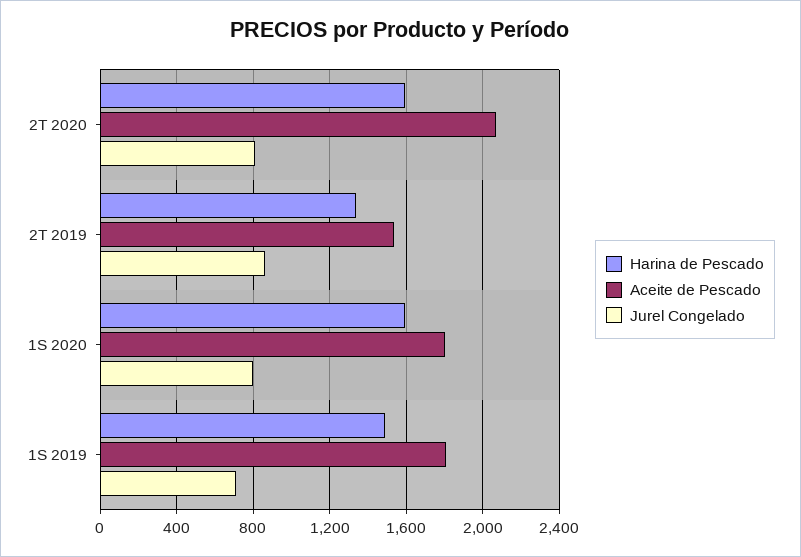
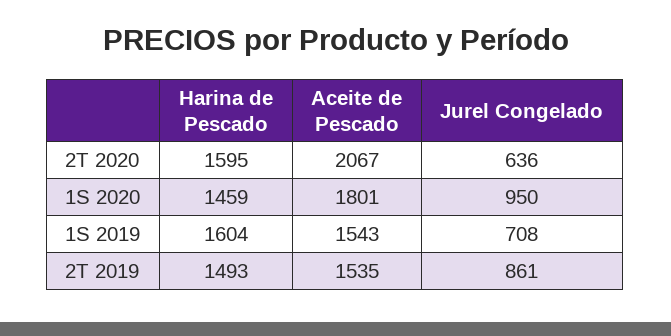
Jurel Congelado, 2T 2020: 800 -> 636
Harina de Pescado, 2T 2019: 1350 -> 1493
Harina de Pescado, 1S 2020: 1600 -> 1459
Jurel Congelado, 1S 2020: 800 -> 950
Harina de Pescado, 1S 2019: 1500 -> 1604
Aceite de Pescado, 1S 2019: 1800 -> 1543

